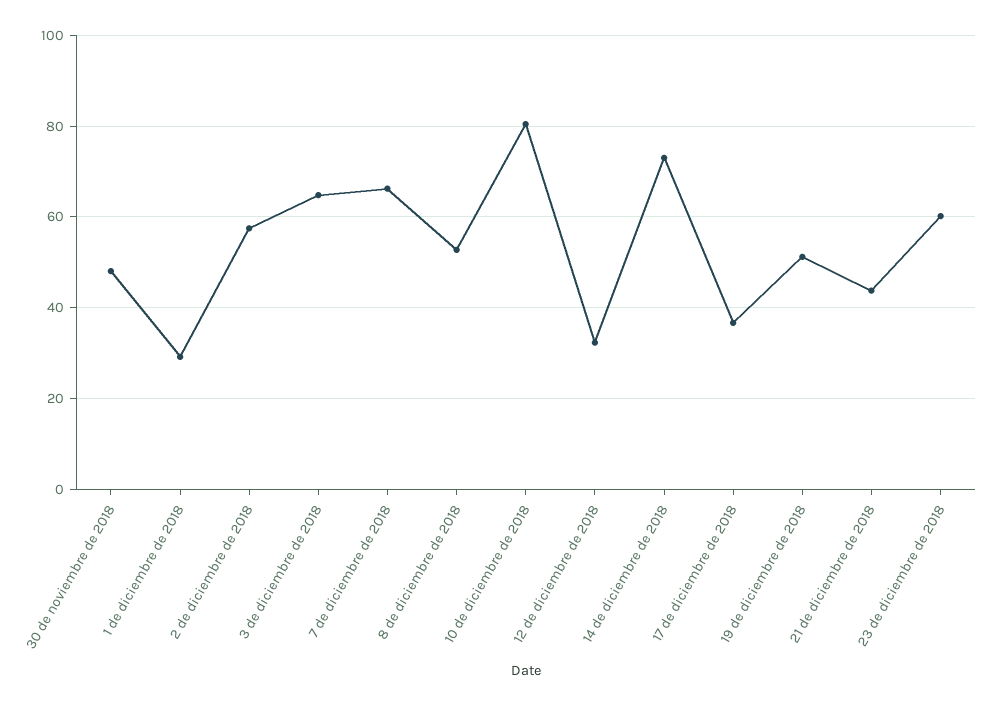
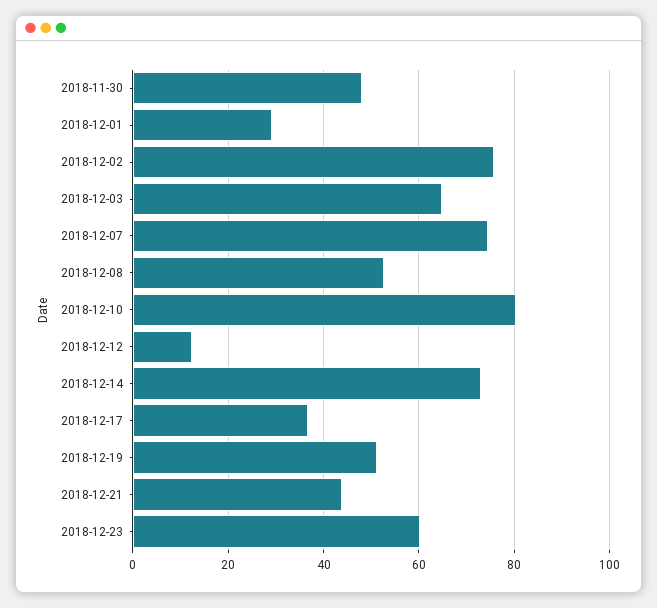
2 de diciembre de 2018: 58 -> 76
7 de diciembre de 2018: 66 -> 74
12 de diciembre de 2018: 32 -> 12

